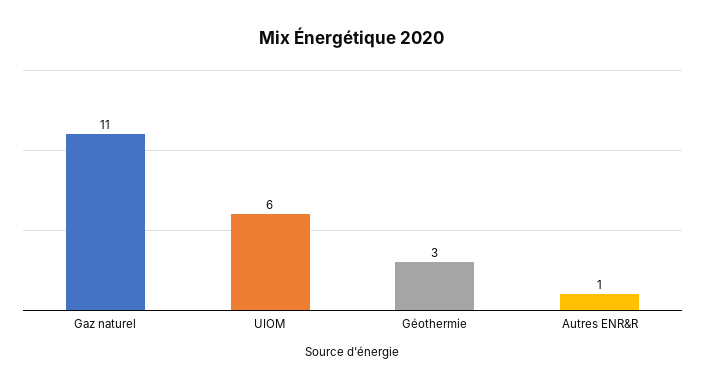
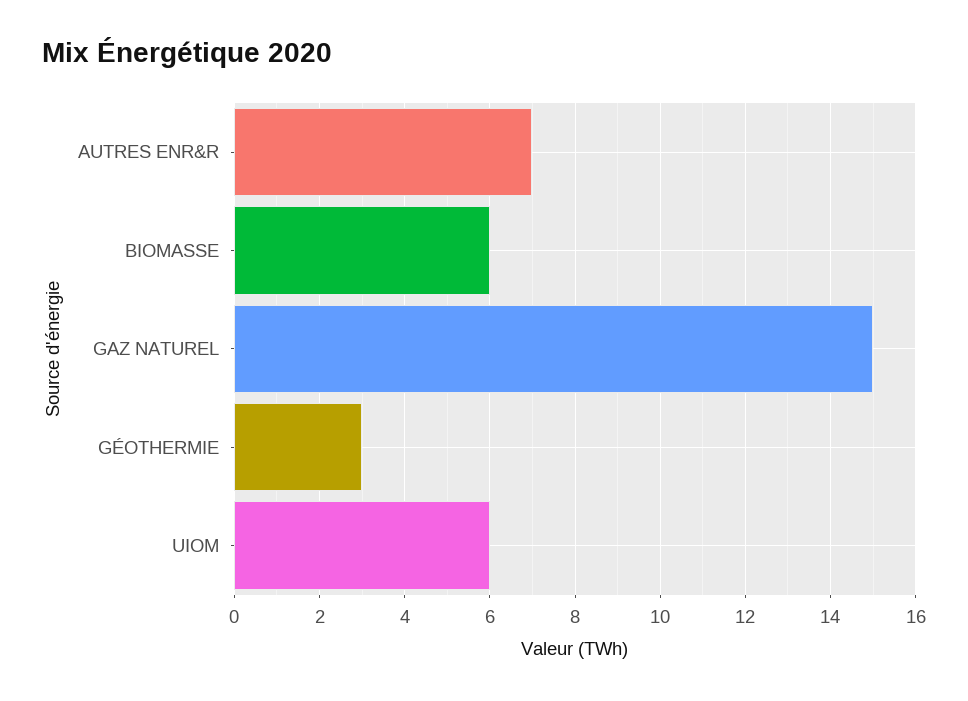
Gaz naturel: 11 -> 15
Autres ENR&R: 1 -> 7
BIOMASSE: none -> 6

